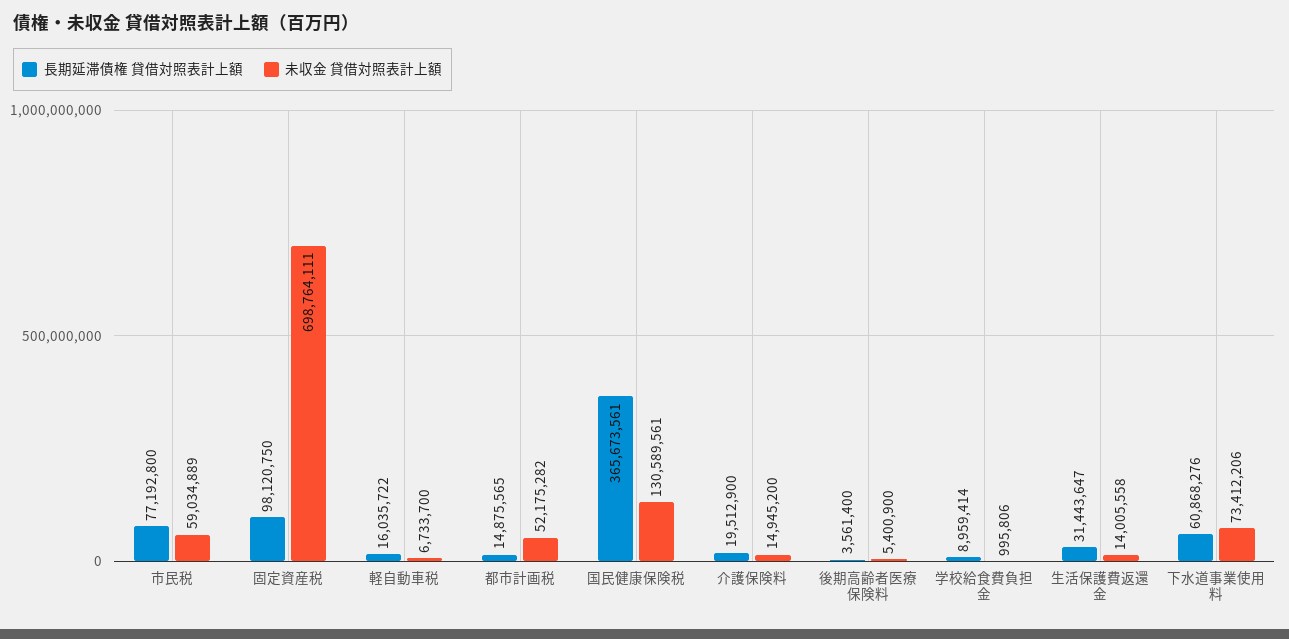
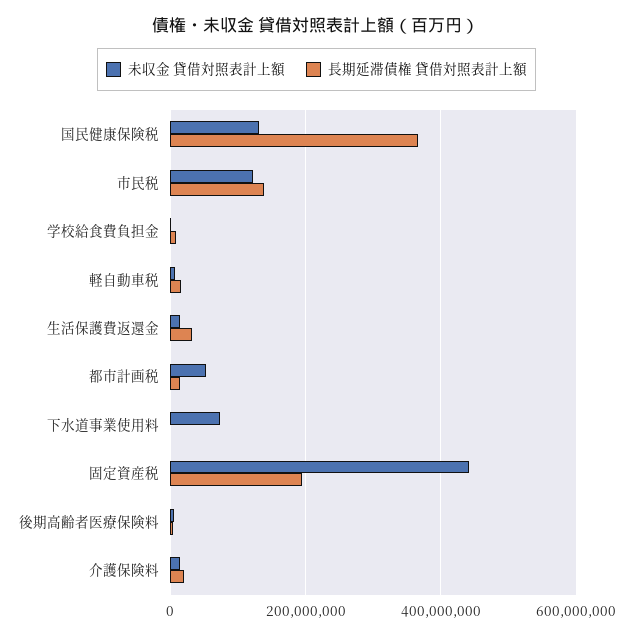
長期延滞債権 貸借対照表計上額, 市民税: 77192800 -> 140000000
未収金 貸借対照表計上額, 市民税: 59034889 -> 120000000
長期延滞債権 貸借対照表計上額, 固定資産税: 98120750 -> 200000000
未収金 貸借対照表計上額, 固定資産税: 698764111 -> 440000000
長期延滞債権 貸借対照表計上額, 下水道事業使用料: 60868276 -> 0

